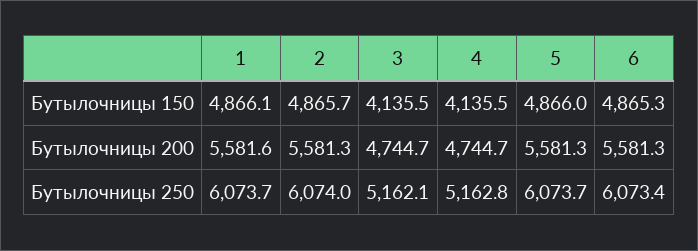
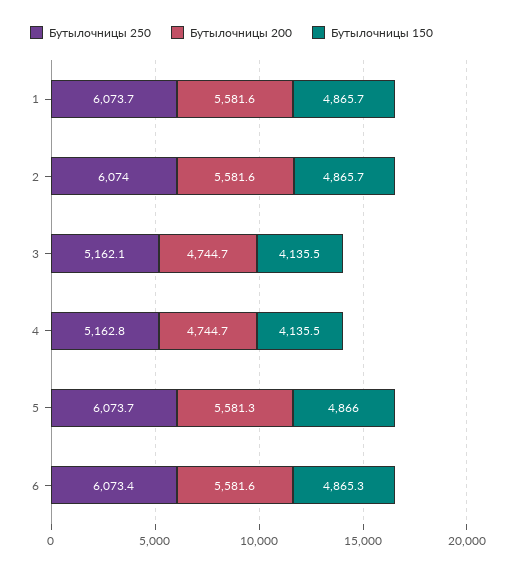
Бутылочницы 150, 1: 4866.1 -> 4865.7
Бутылочницы 200, 2: 5581.3 -> 5581.6
Бутылочницы 200, 6: 5581.3 -> 5581.6

